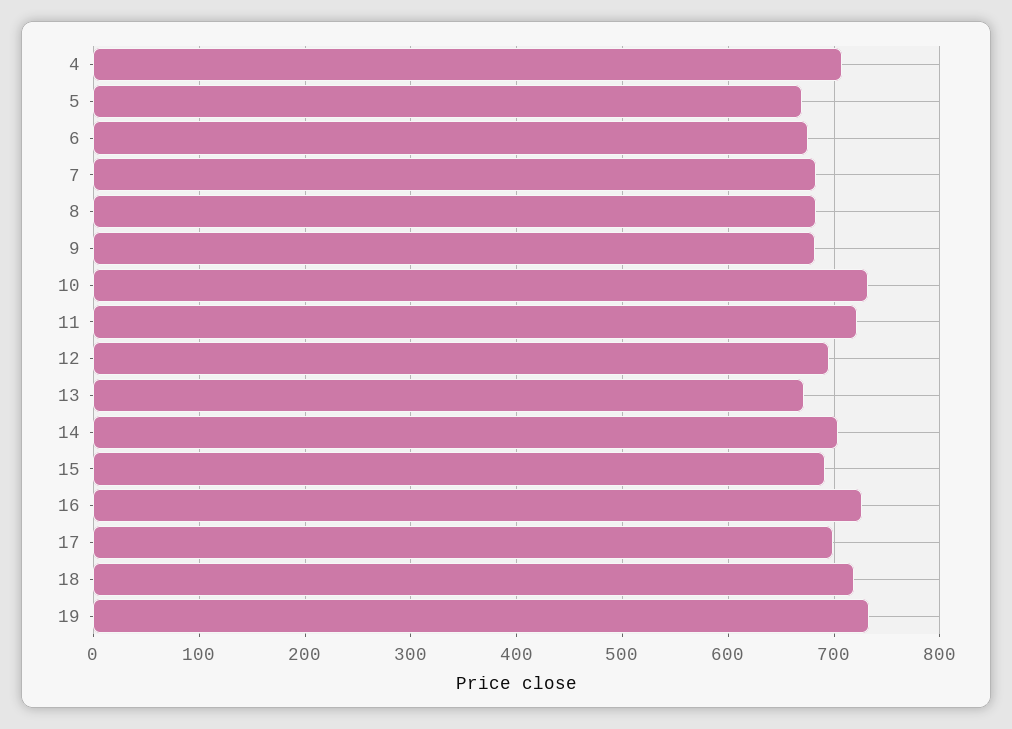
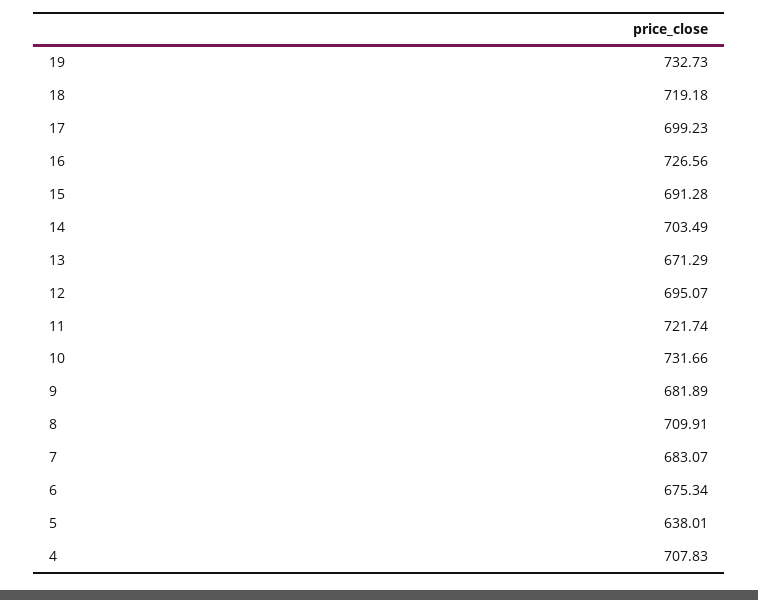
5: 670 -> 638.01
8: 680 -> 709.91

